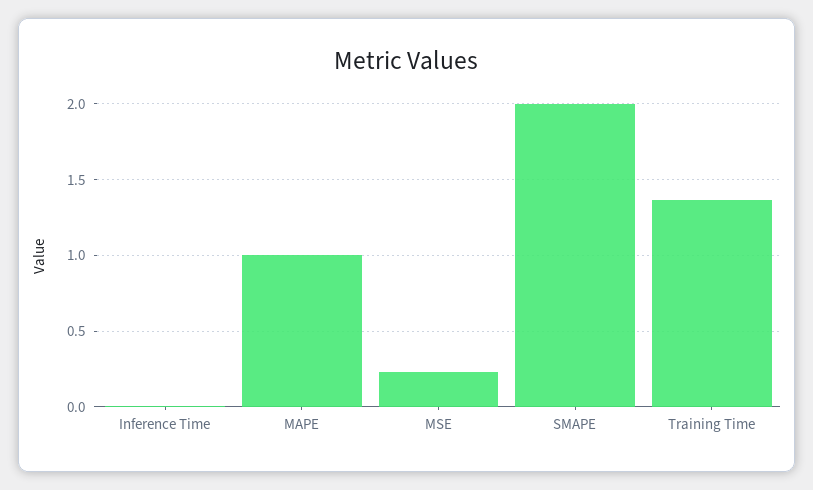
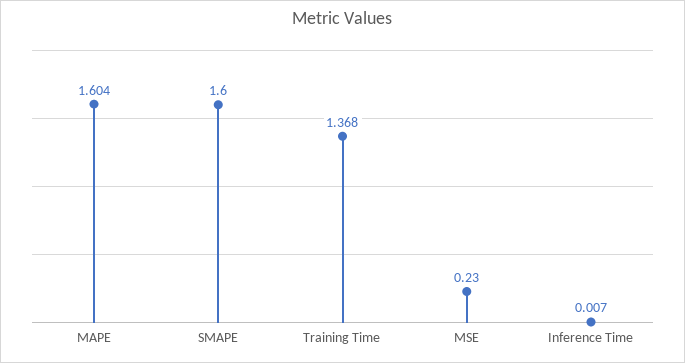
MAPE: 1 -> 1.604
SMAPE: 2 -> 1.6

